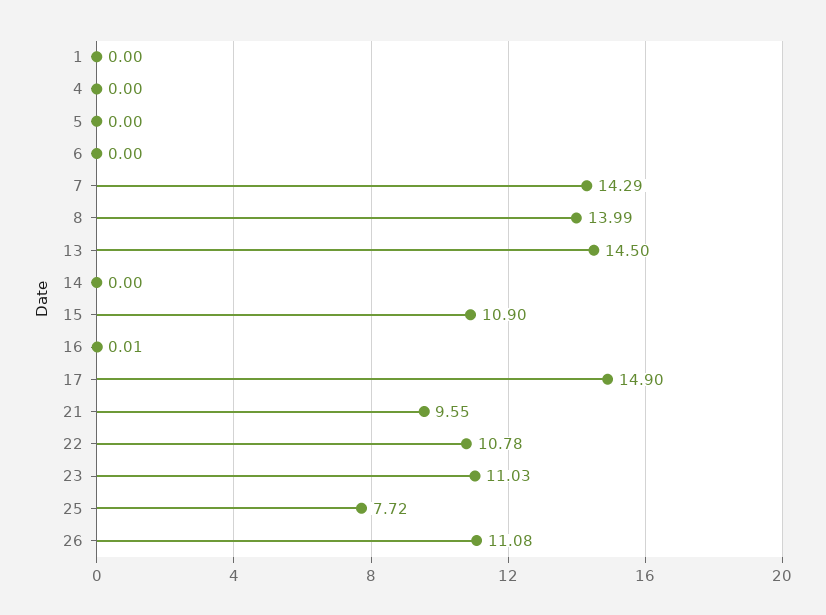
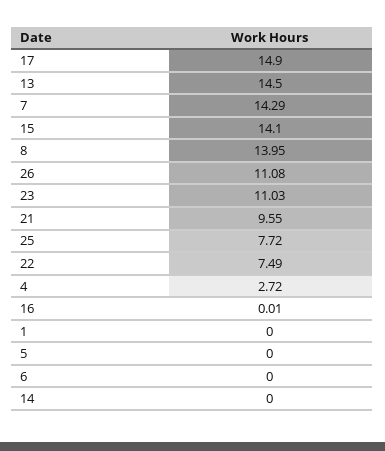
4: 0 -> 2.72
8: 13.99 -> 13.95
15: 10.9 -> 14.1
22: 10.78 -> 7.49

